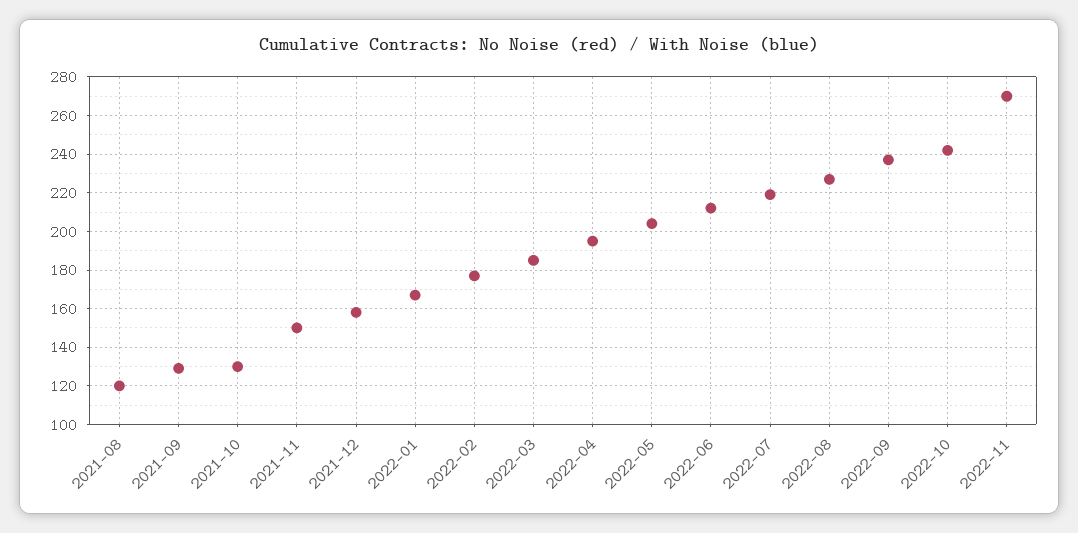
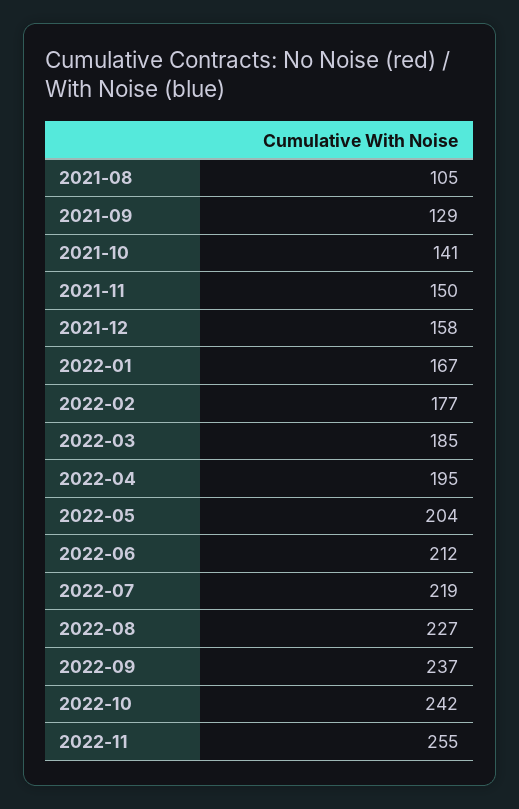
2021-08: 120 -> 105
2021-10: 130 -> 141
2022-11: 270 -> 255

